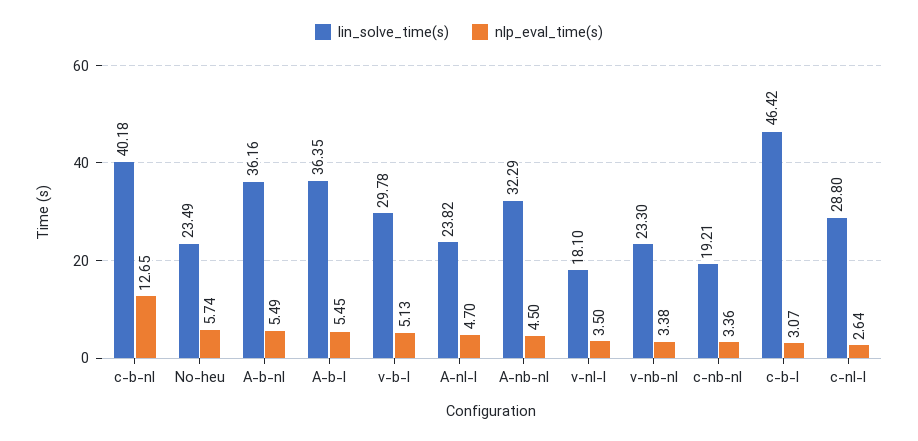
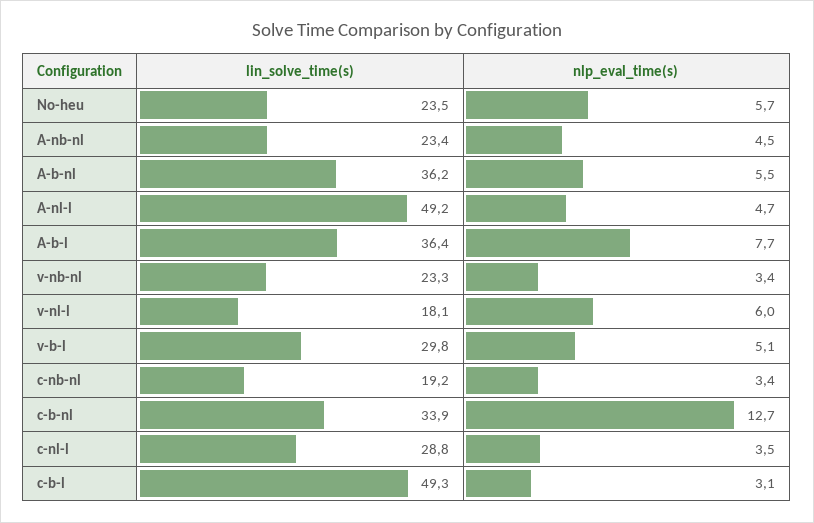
lin_solve_time(s), c-b-nl: 40.18 -> 33.9
nlp_eval_time(s), A-b-l: 5.45 -> 7.7
lin_solve_time(s), A-nl-l: 23.82 -> 49.2
lin_solve_time(s), A-nb-nl: 32.29 -> 23.4
nlp_eval_time(s), v-nl-l: 3.5 -> 6
lin_solve_time(s), c-b-l: 46.42 -> 49.3
nlp_eval_time(s), c-nl-l: 2.64 -> 3.5

